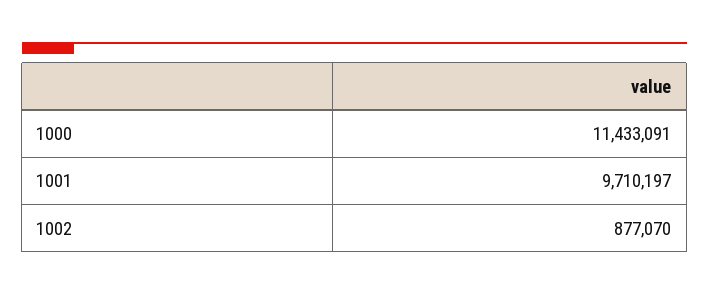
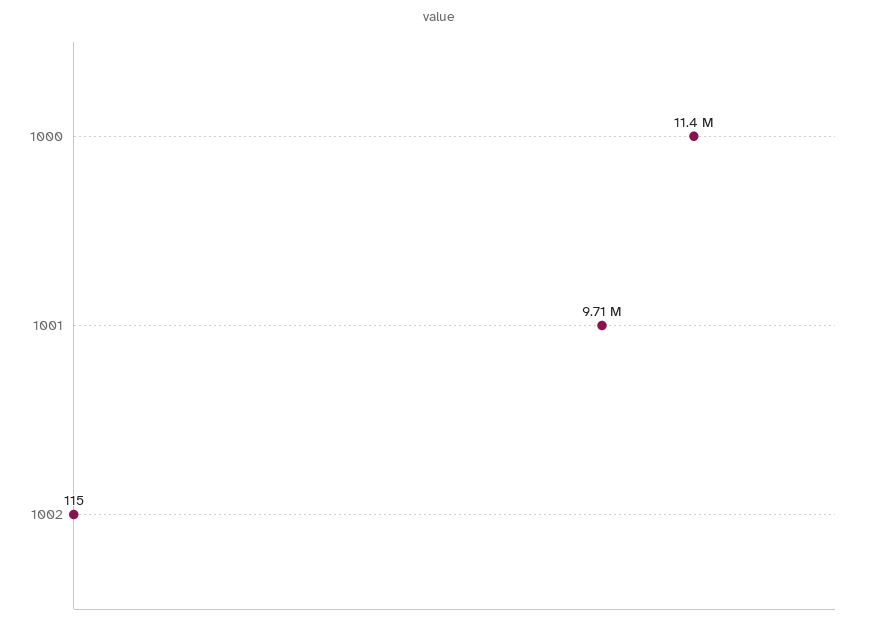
1002: 877070 -> 115

